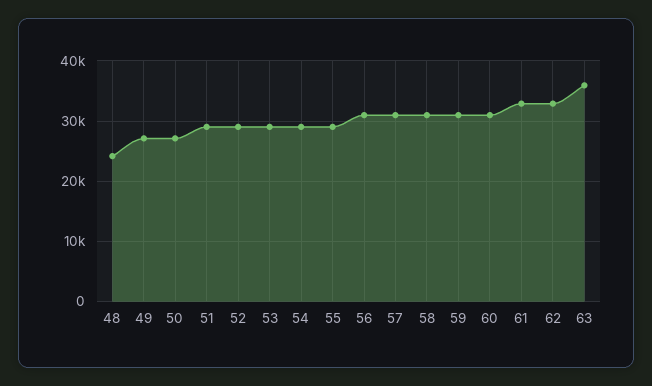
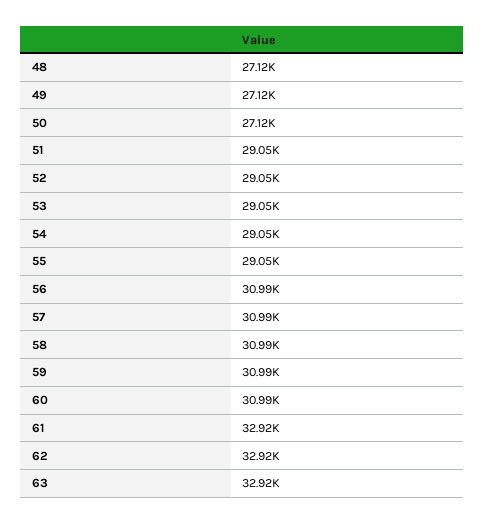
48: 24000 -> 27120
63: 36000 -> 32920

